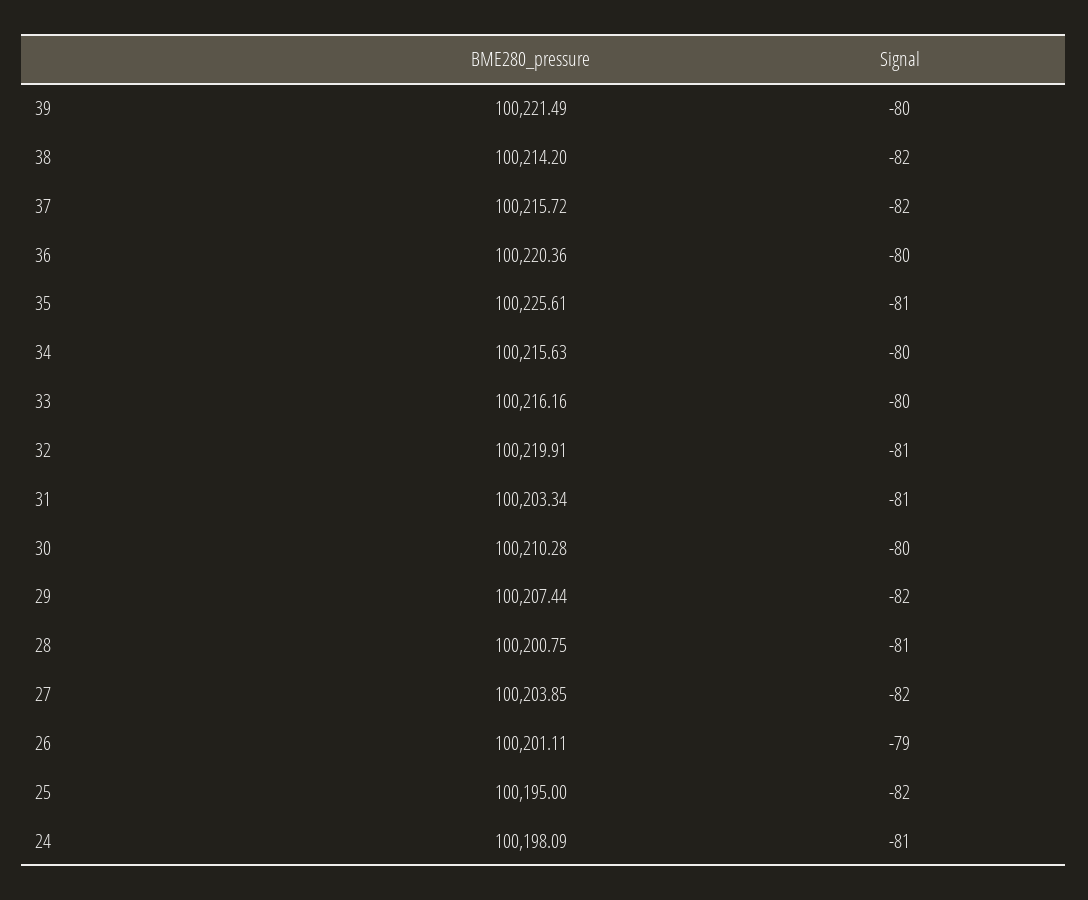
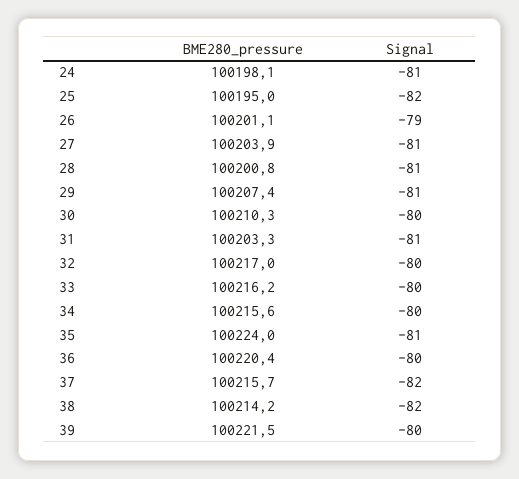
BME280_pressure, 35: 100225.61 -> 100224
BME280_pressure, 32: 100219.91 -> 100217
Signal, 32: -81 -> -80
Signal, 29: -82 -> -81
Signal, 27: -82 -> -81

